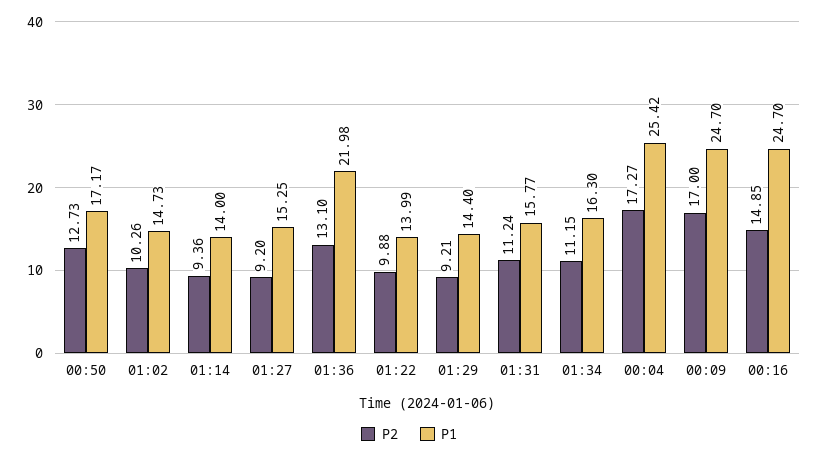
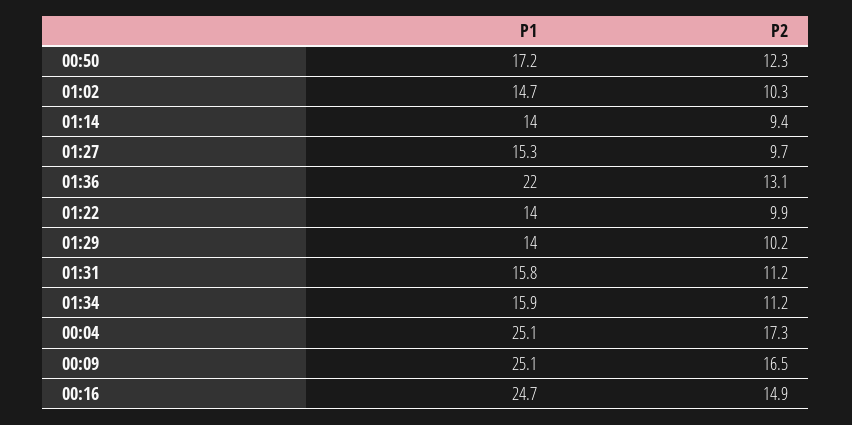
P2, 00:50: 12.73 -> 12.3
P2, 01:27: 9.2 -> 9.7
P2, 01:29: 9.21 -> 10.2
P1, 01:29: 14.4 -> 14
P1, 01:34: 16.3 -> 15.9
P1, 00:04: 25.42 -> 25.1
P2, 00:09: 17 -> 16.5
P1, 00:09: 24.7 -> 25.1

